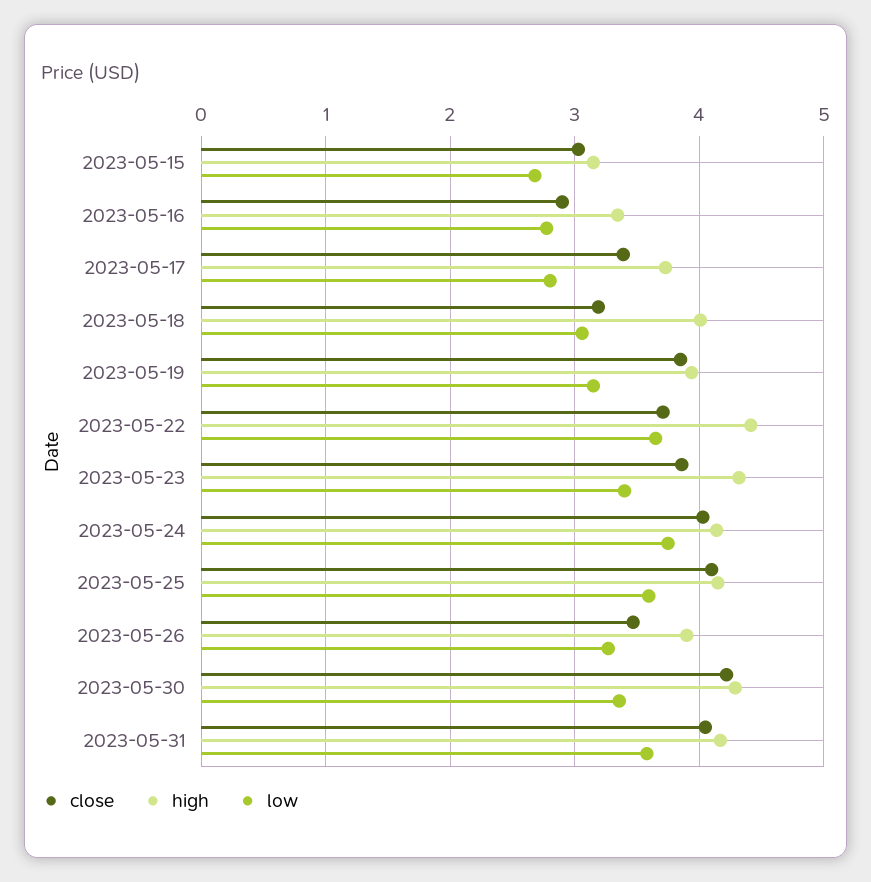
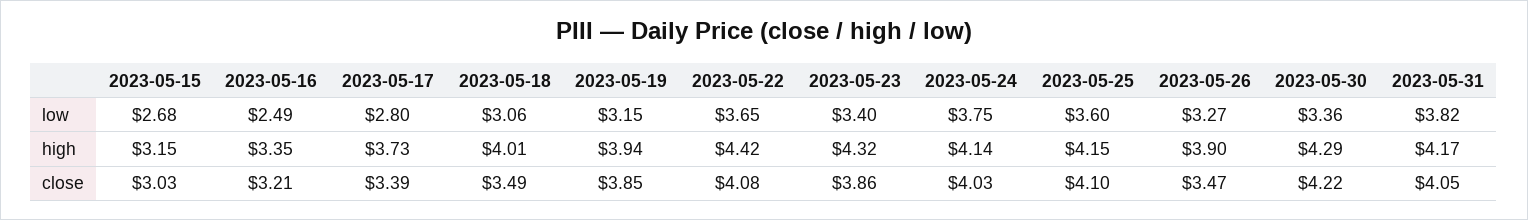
close, 2023-05-16: 2.9 -> 3.21
low, 2023-05-16: 2.8 -> 2.49
close, 2023-05-18: 3.2 -> 3.49
close, 2023-05-22: 3.7 -> 4.08
low, 2023-05-31: 3.6 -> 3.82

